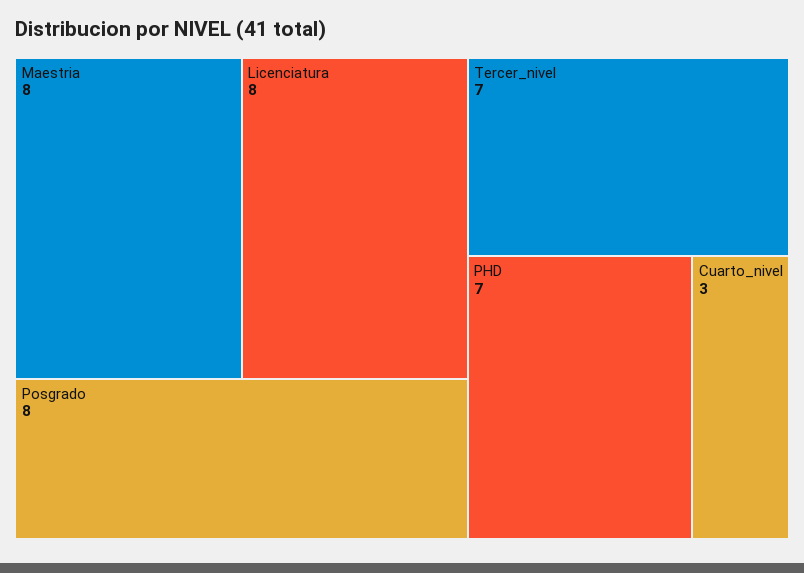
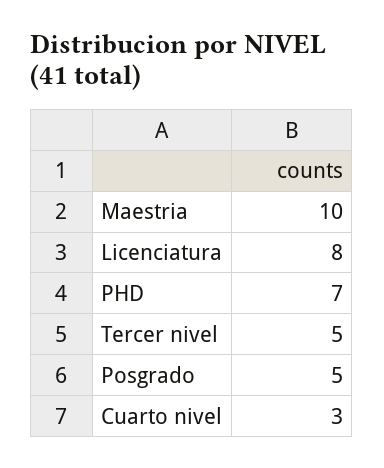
Maestria: 8 -> 10
Posgrado: 8 -> 5
Tercer_nivel: 7 -> 5

